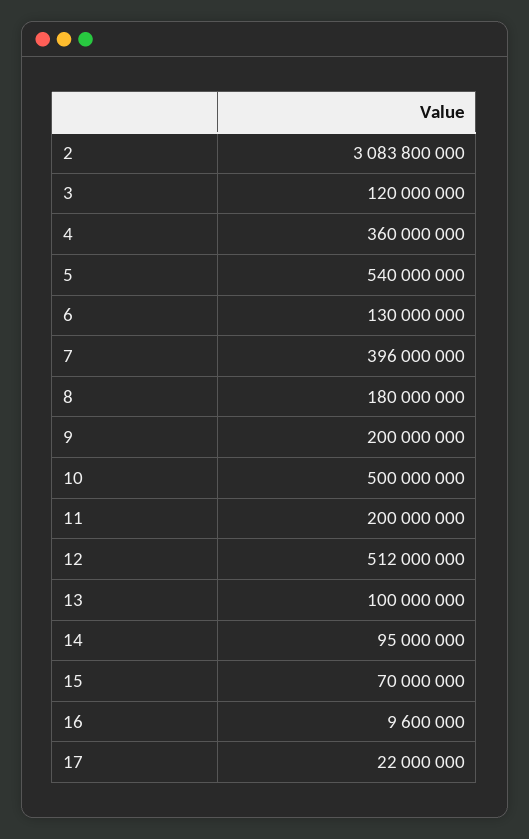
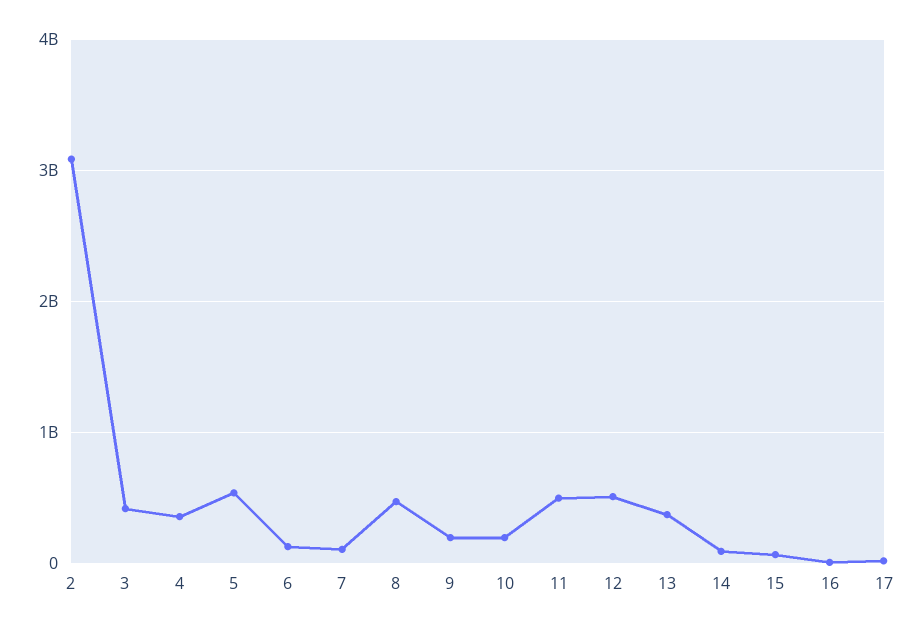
3: 120000000 -> 400000000
7: 396000000 -> 100000000
8: 180000000 -> 500000000
10: 500000000 -> 200000000
11: 200000000 -> 500000000
13: 100000000 -> 400000000

